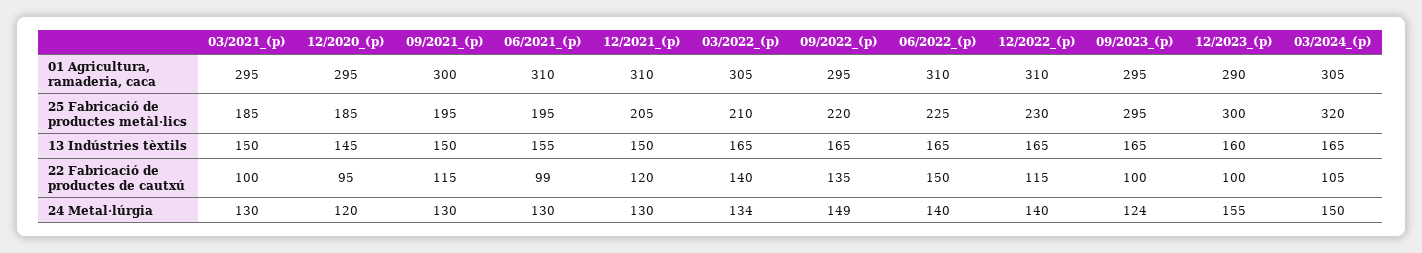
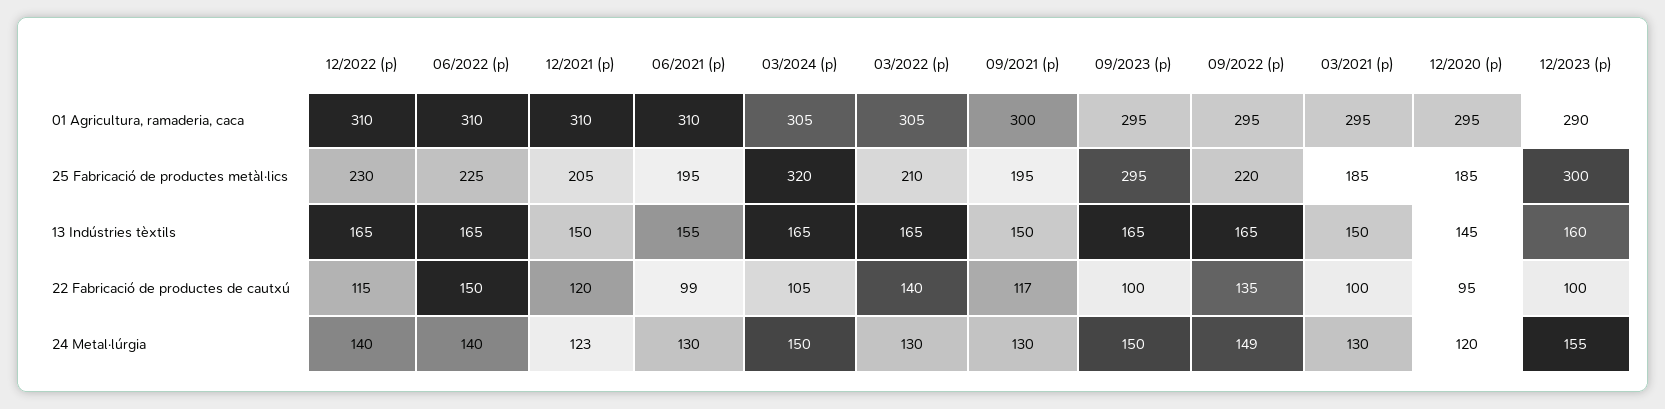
09/2021_(p), 22 Fabricació de productes de cautxú: 115 -> 117
12/2021_(p), 24 Metal·lúrgia: 130 -> 123
03/2022_(p), 24 Metal·lúrgia: 134 -> 130
09/2023_(p), 24 Metal·lúrgia: 124 -> 150

